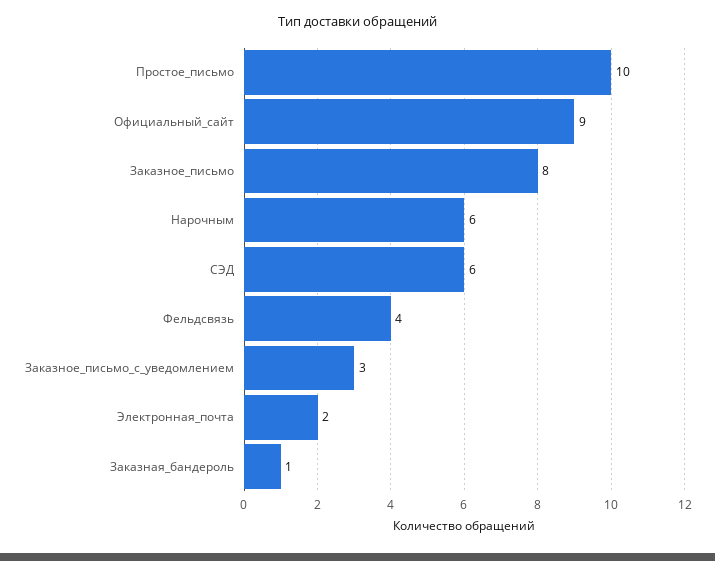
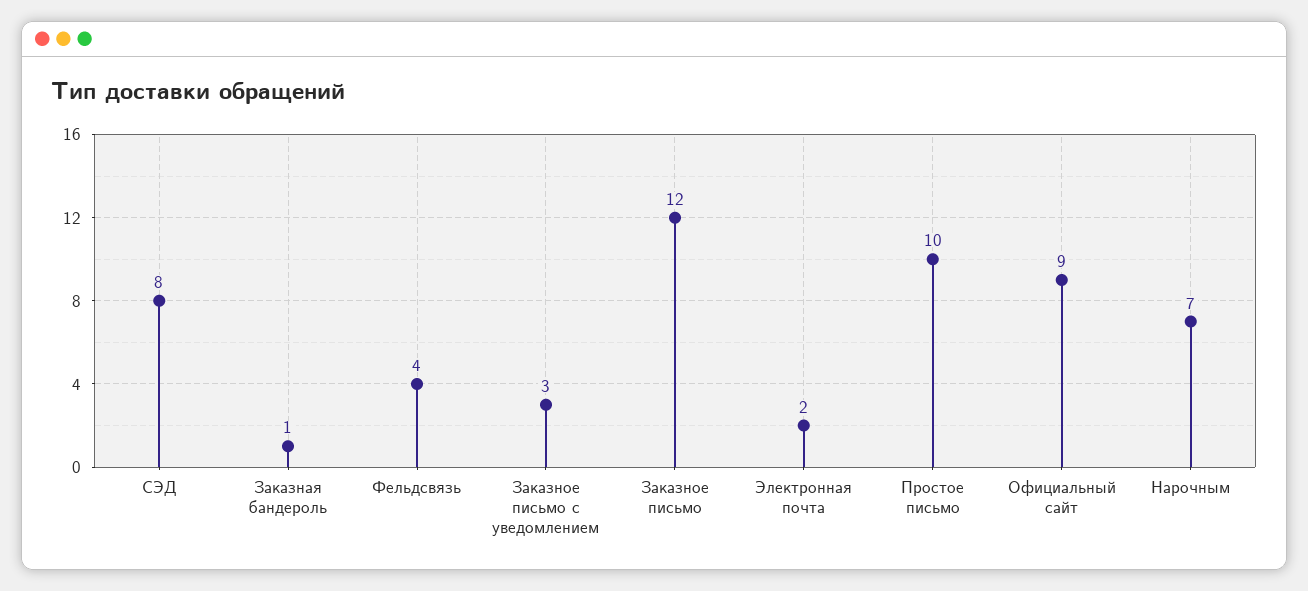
Заказное_письмо: 8 -> 12
Нарочным: 6 -> 7
СЭД: 6 -> 8

